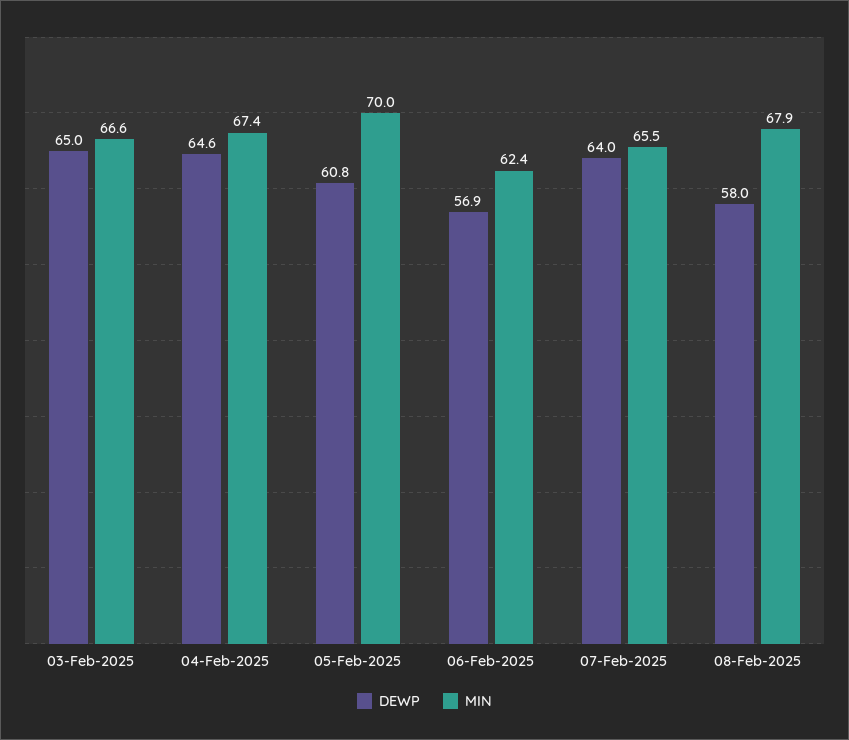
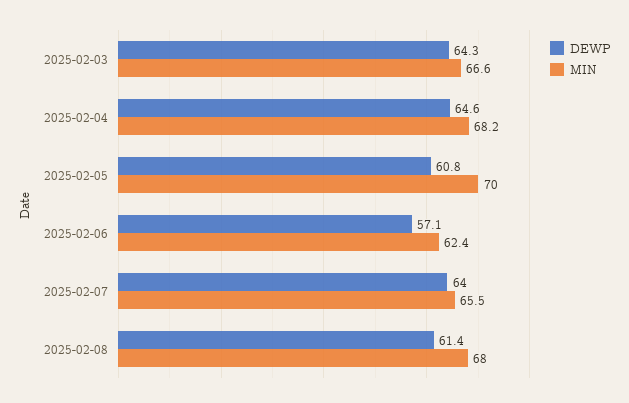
DEWP, 03-Feb-2025: 65 -> 64.3
MIN, 04-Feb-2025: 67.4 -> 68.2
DEWP, 06-Feb-2025: 56.9 -> 57.1
DEWP, 08-Feb-2025: 58 -> 61.4
MIN, 08-Feb-2025: 67.9 -> 68

